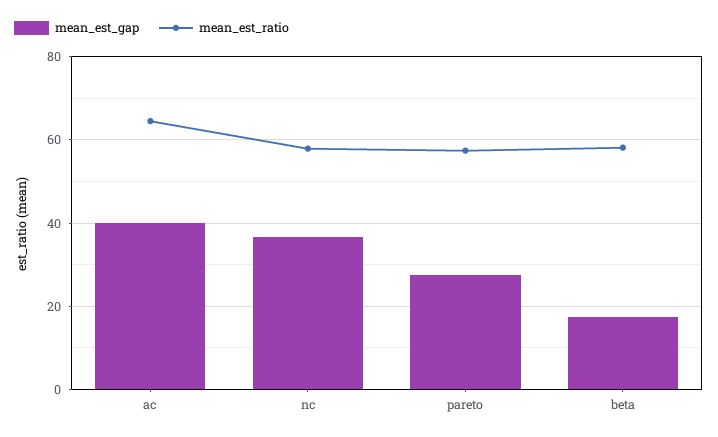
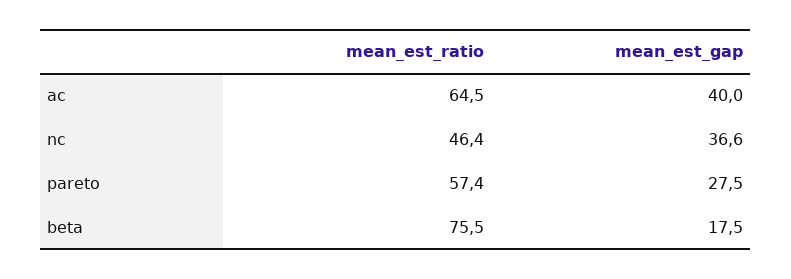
mean_est_ratio, nc: 58 -> 46.4
mean_est_ratio, beta: 58 -> 75.5

